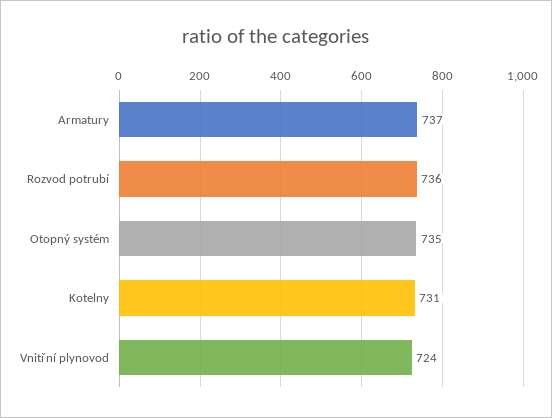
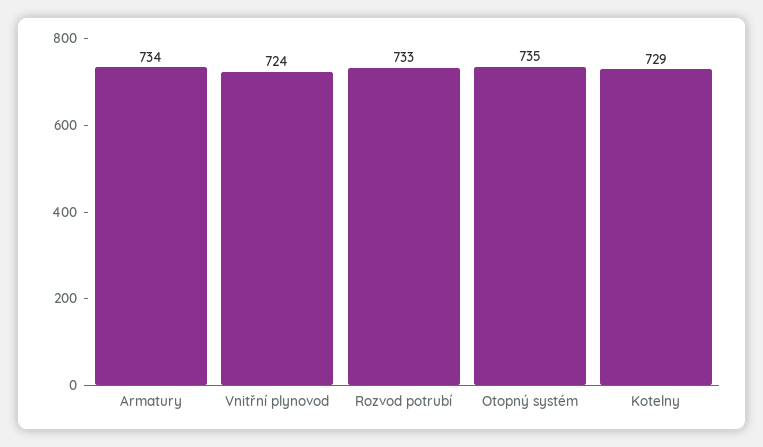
Armatury: 737 -> 734
Rozvod potrubí: 736 -> 733
Kotelny: 731 -> 729

